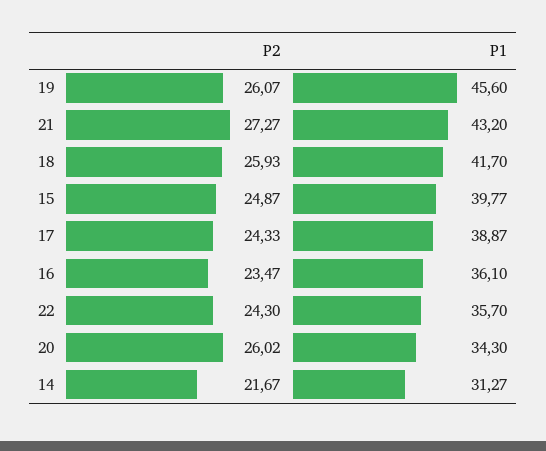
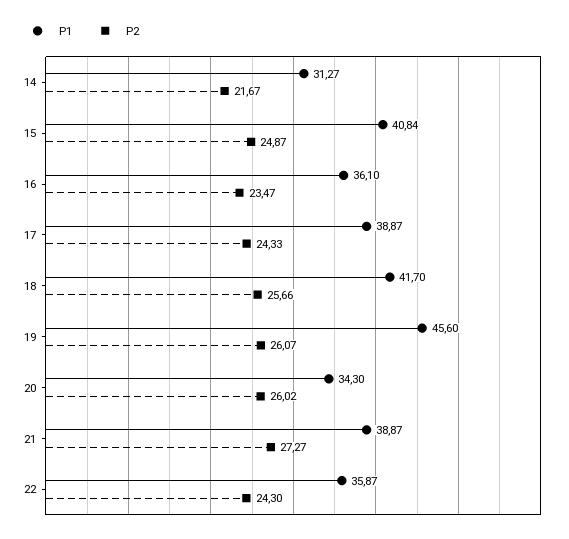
P1, 21: 43.2 -> 38.87
P2, 18: 25.93 -> 25.66
P1, 15: 39.77 -> 40.84
P1, 22: 35.7 -> 35.87

